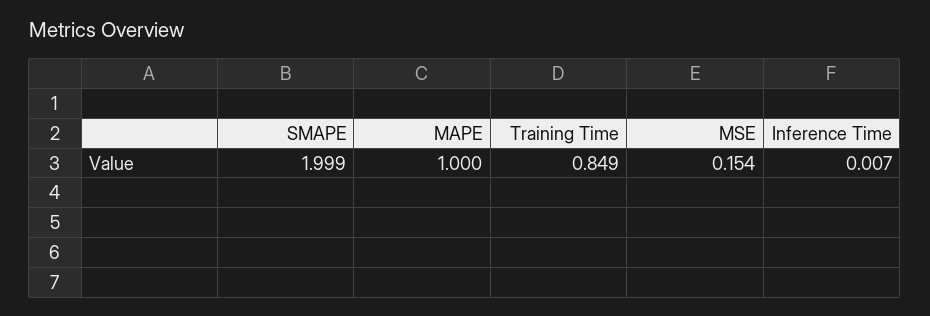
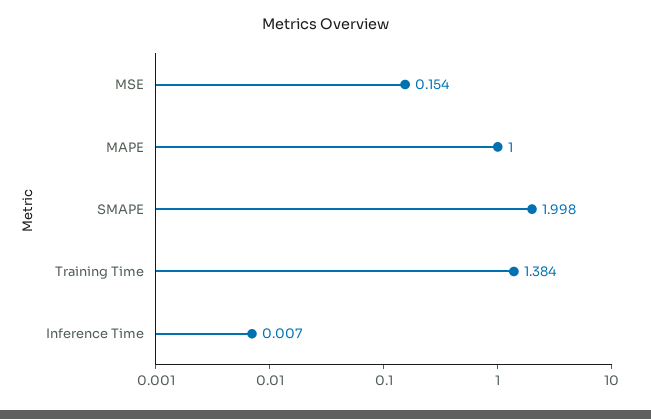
SMAPE: 1.999 -> 1.998
Training Time: 0.849 -> 1.384

